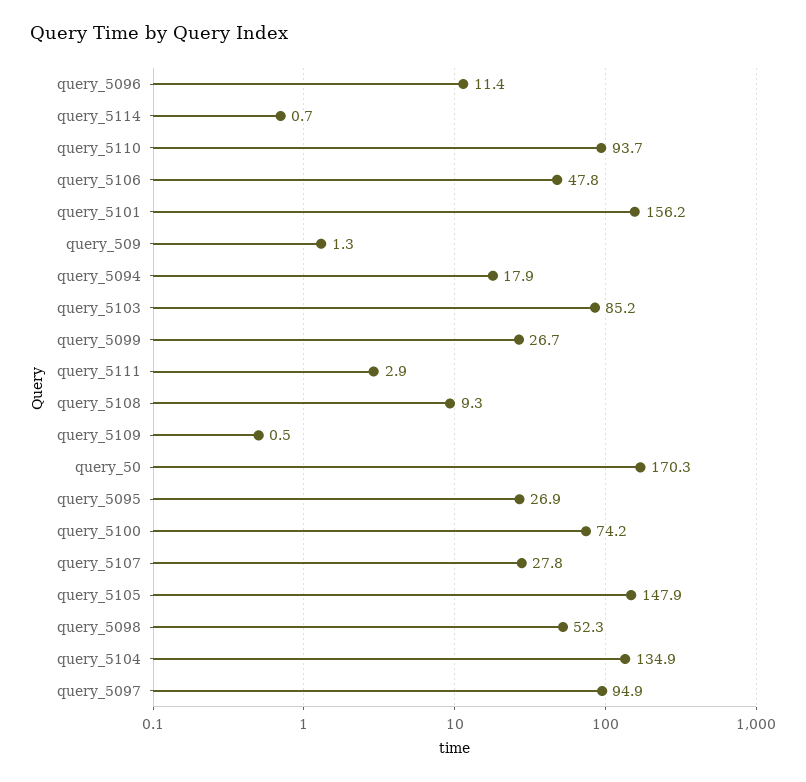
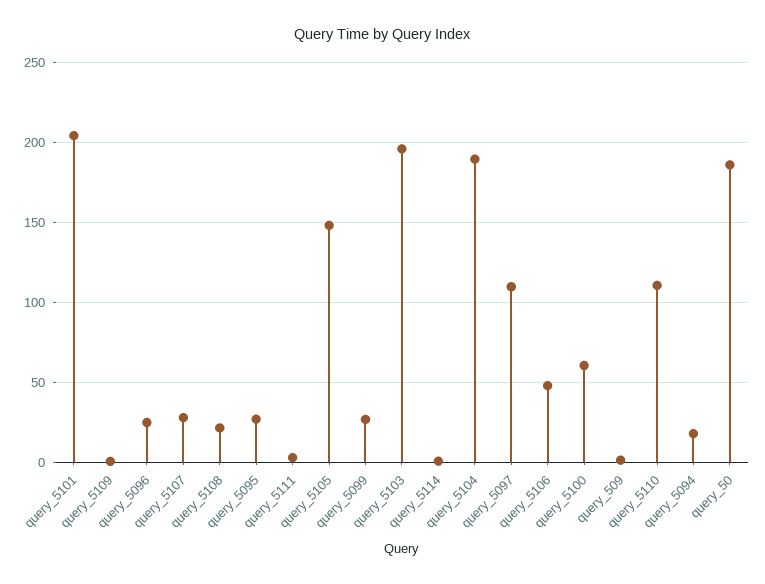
query_5096: 11.4 -> 25
query_5110: 93.7 -> 110
query_5101: 156.2 -> 205
query_5103: 85.2 -> 195
query_5108: 9.3 -> 20
query_50: 170.3 -> 185
query_5100: 74.2 -> 60
query_5098: 52.3 -> none
query_5104: 134.9 -> 190
query_5097: 94.9 -> 110

